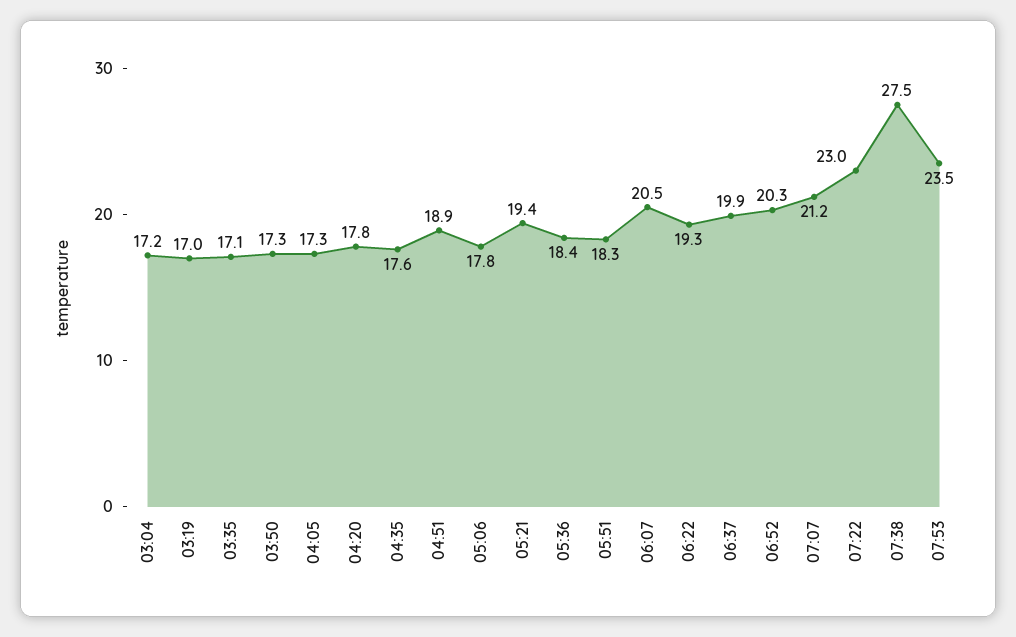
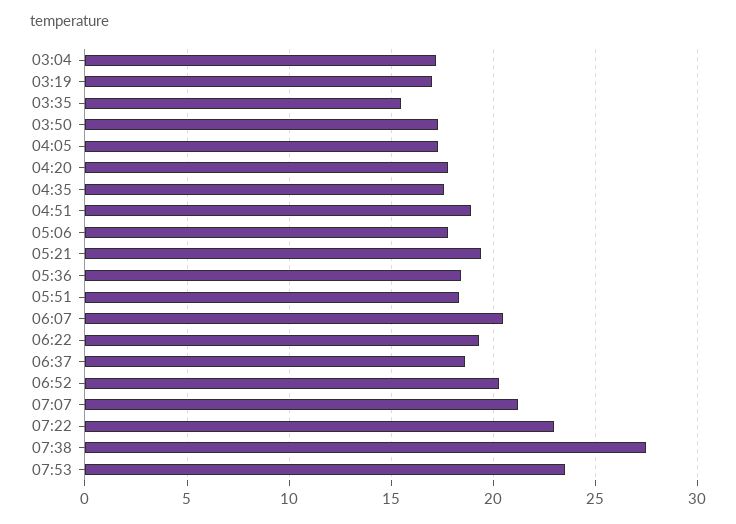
03:35: 17.1 -> 15.5
06:37: 19.9 -> 18.5

